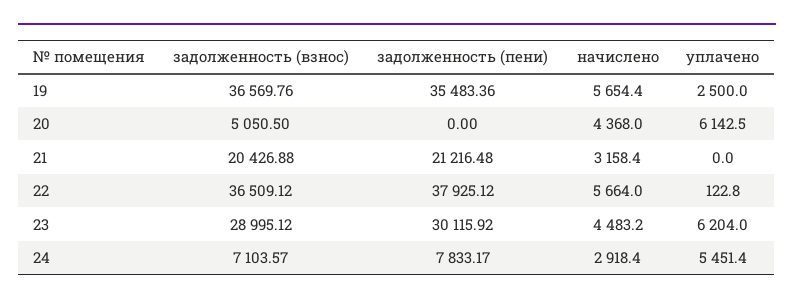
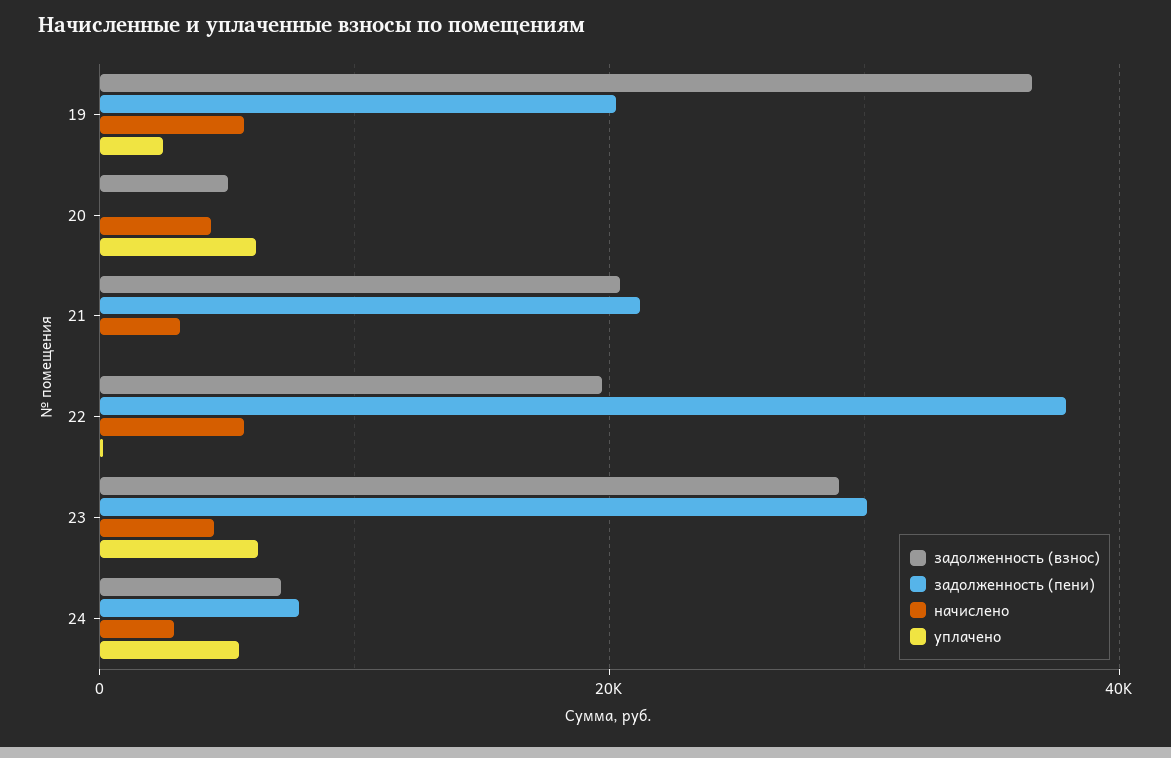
задолженность (пени), 19: 35483.36 -> 20000
задолженность (взнос), 22: 36509.12 -> 20000

